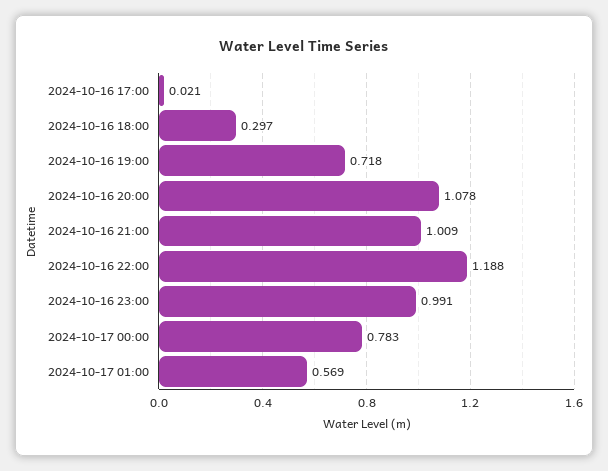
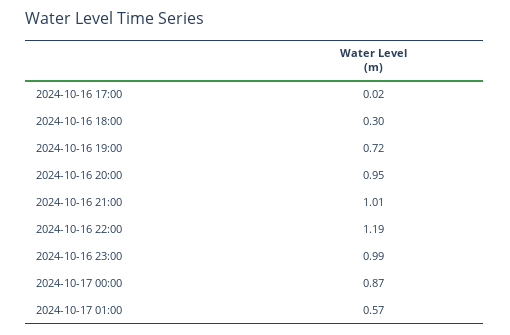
2024-10-16 20:00: 1.078 -> 0.95
2024-10-17 00:00: 0.783 -> 0.87

